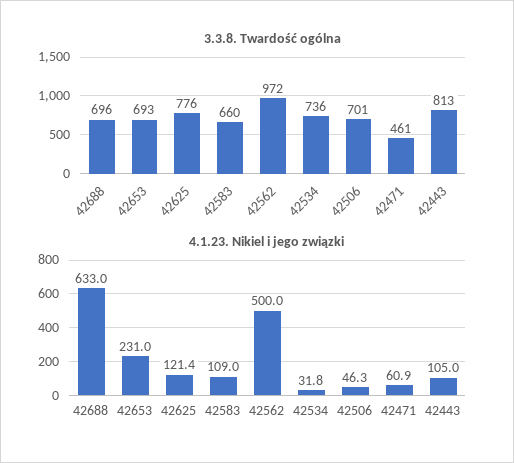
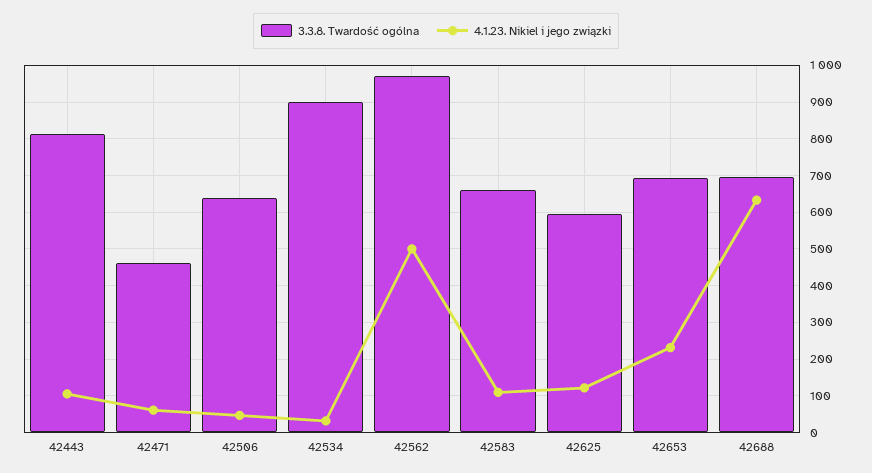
3.3.8. Twardość ogólna, 42625: 776 -> 600
3.3.8. Twardość ogólna, 42534: 736 -> 900
3.3.8. Twardość ogólna, 42506: 701 -> 640

